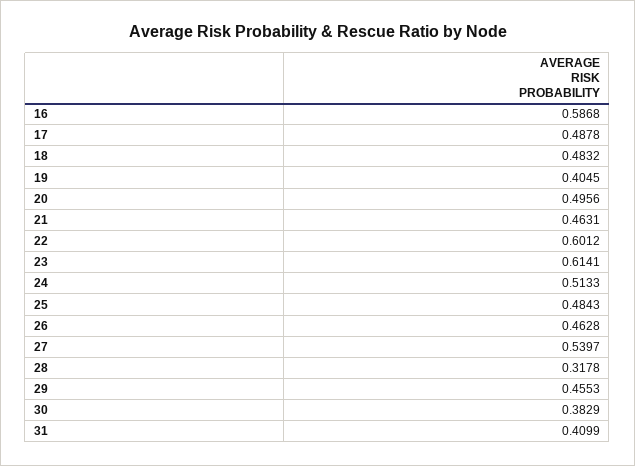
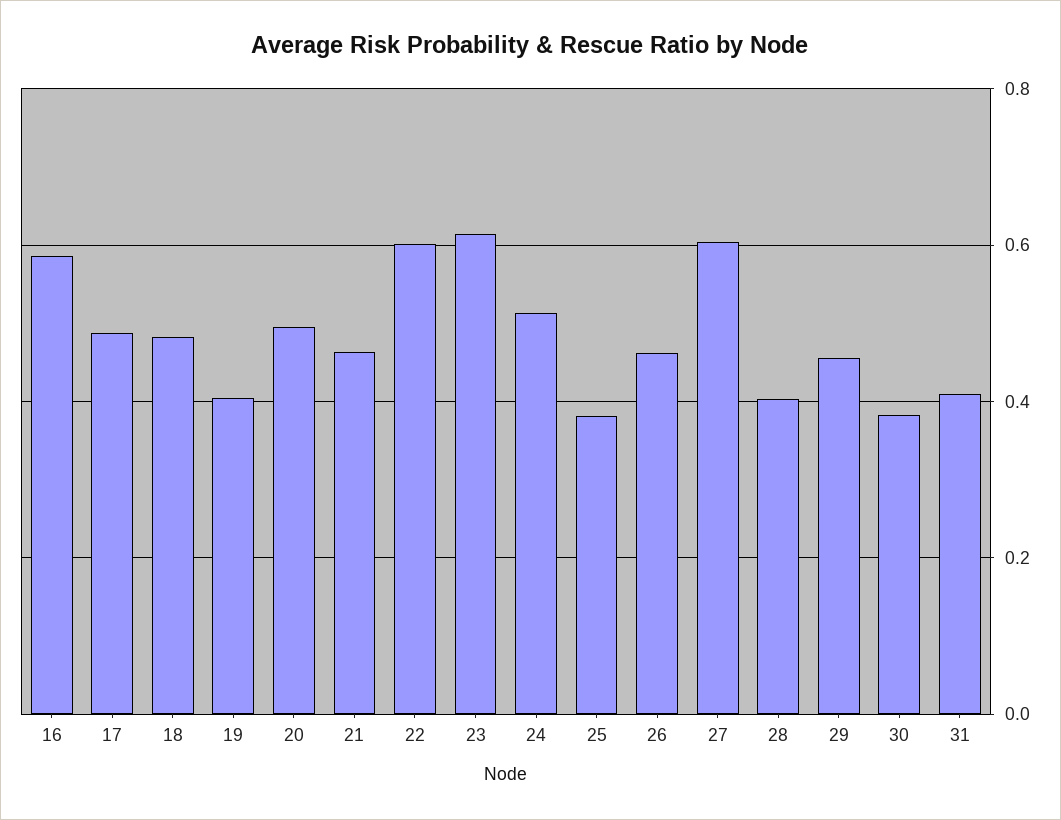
25: 0.4843 -> 0.38
27: 0.5397 -> 0.6
28: 0.3178 -> 0.4

